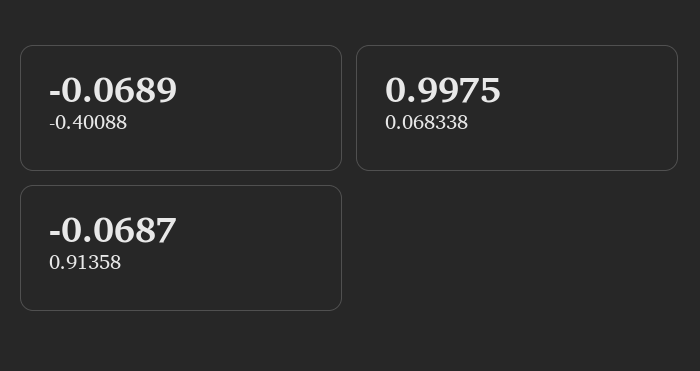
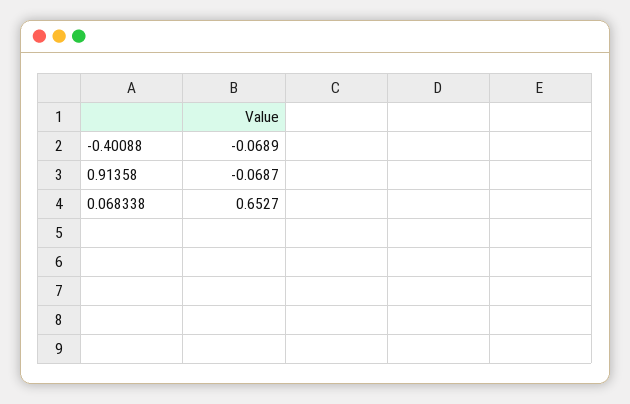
0.068338: 0.9975 -> 0.6527

